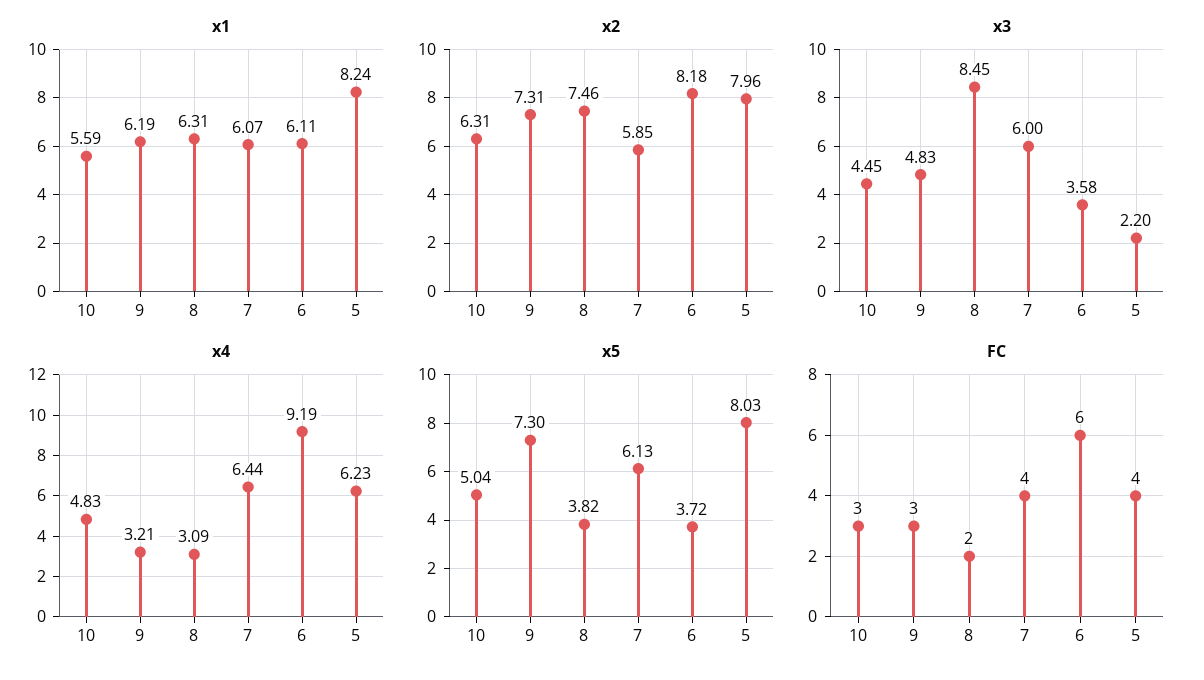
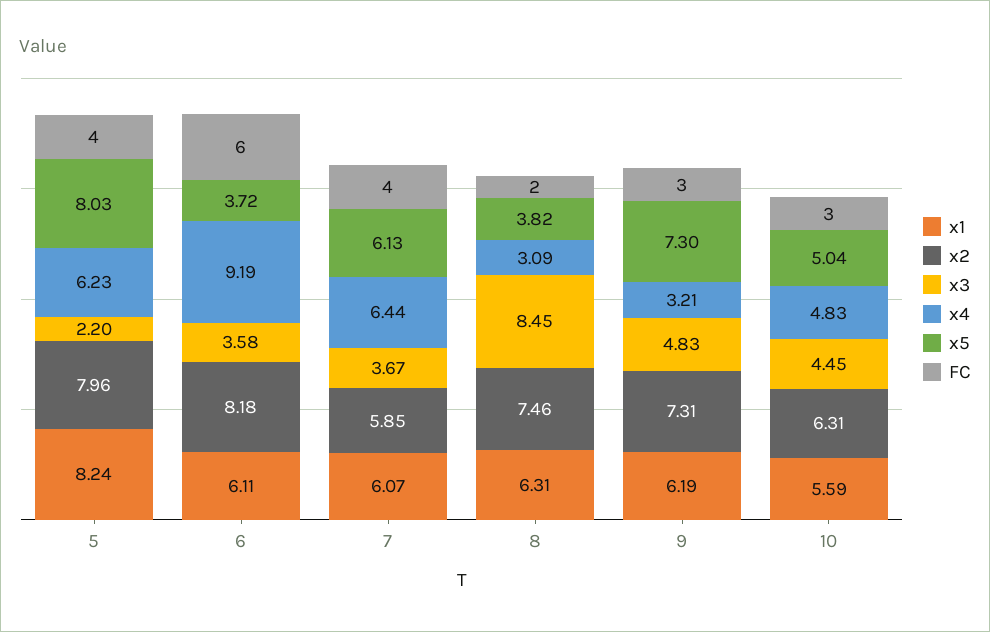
x3, 7: 6 -> 3.67

